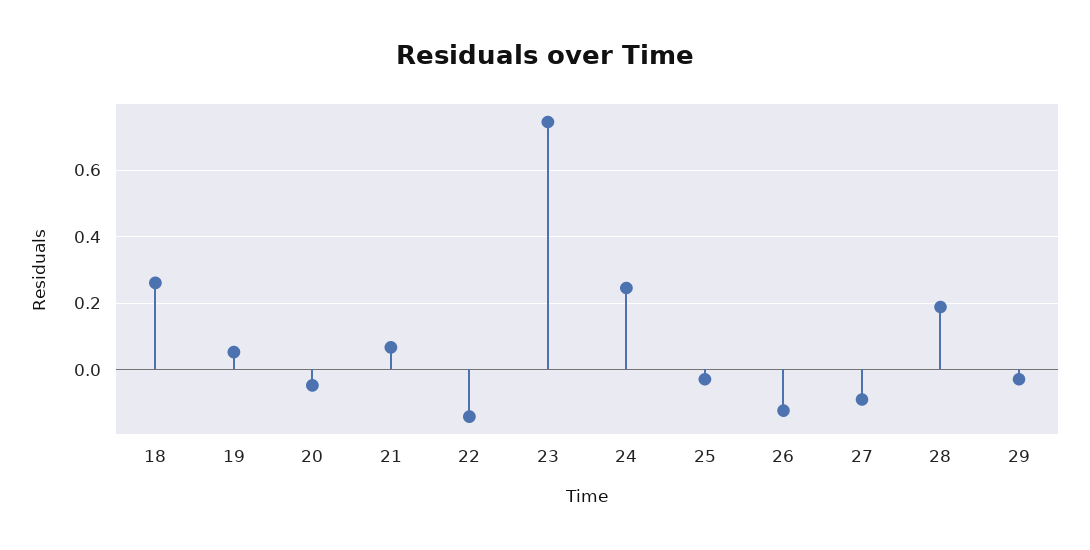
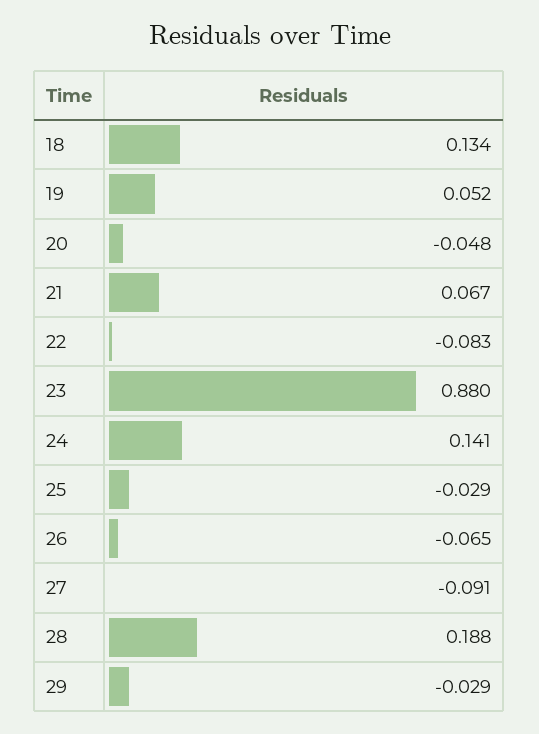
18: 0.26 -> 0.134
22: -0.14 -> -0.083
23: 0.74 -> 0.88
24: 0.24 -> 0.141
26: -0.12 -> -0.065

